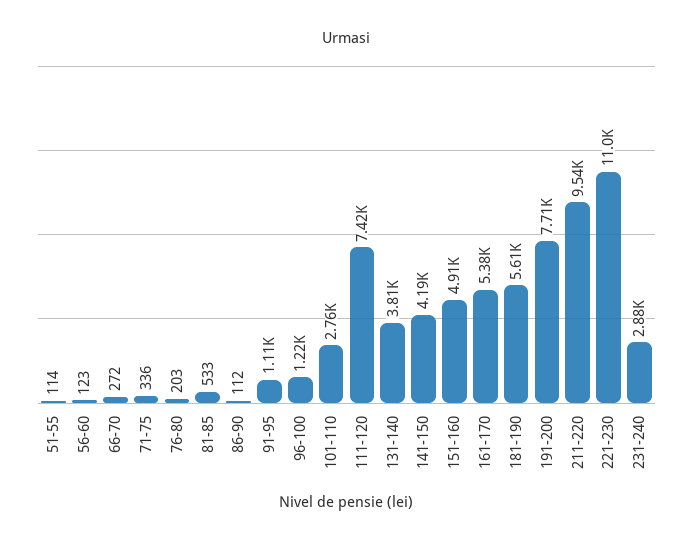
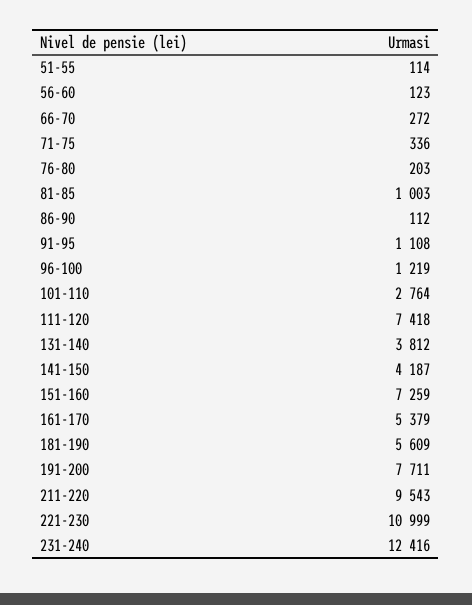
81-85: 533 -> 1003
151-160: 4910 -> 7259
231-240: 2880 -> 12416

